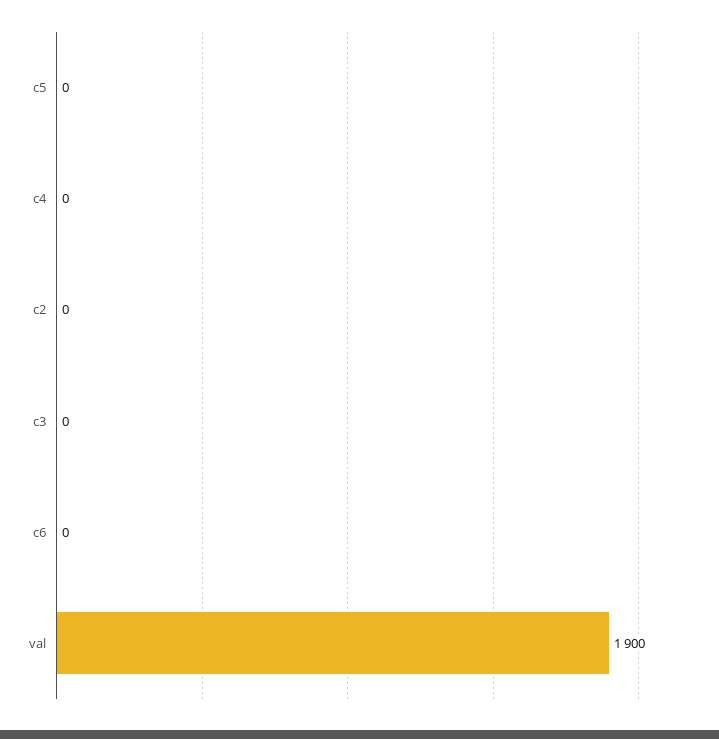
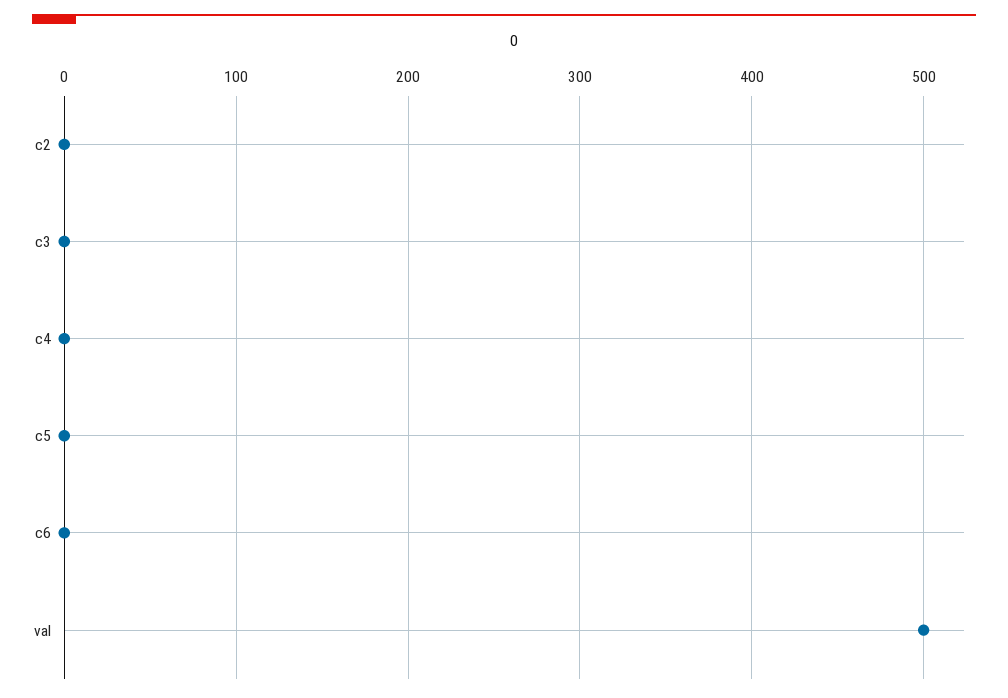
val: 1900 -> 500

